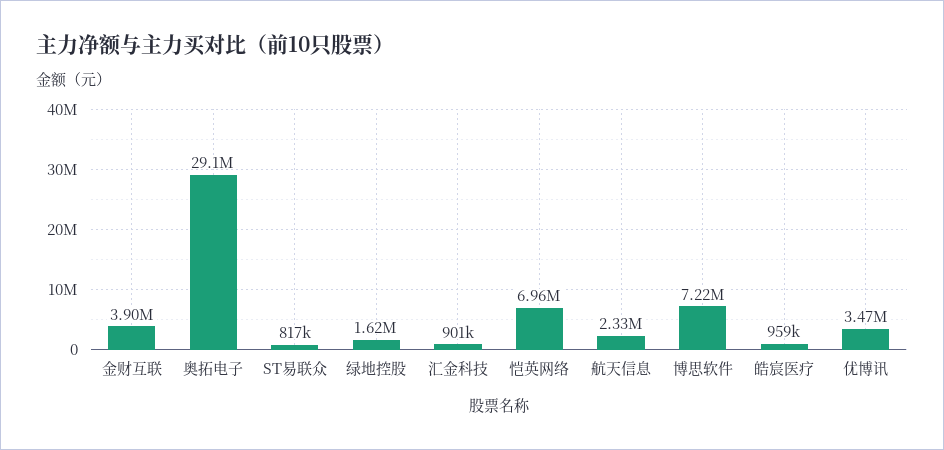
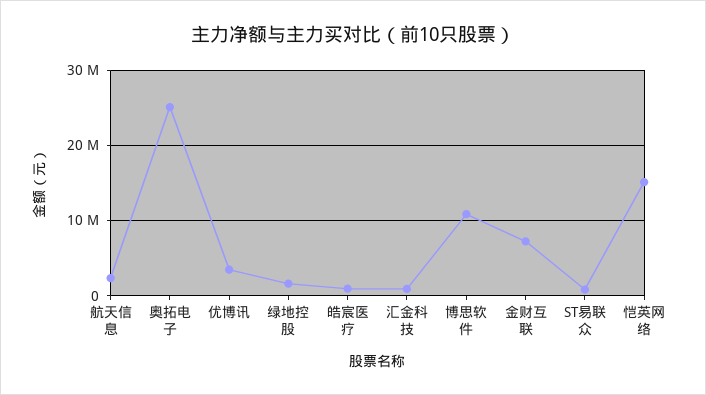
金财互联: 3900000 -> 7000000
奥拓电子: 29100000 -> 25000000
恺英网络: 6960000 -> 15000000
博思软件: 7220000 -> 11000000

